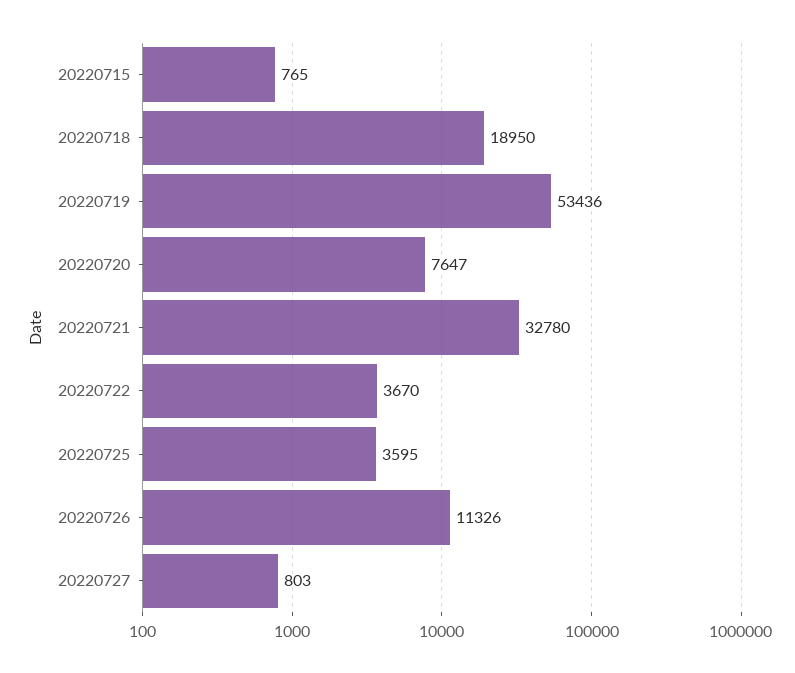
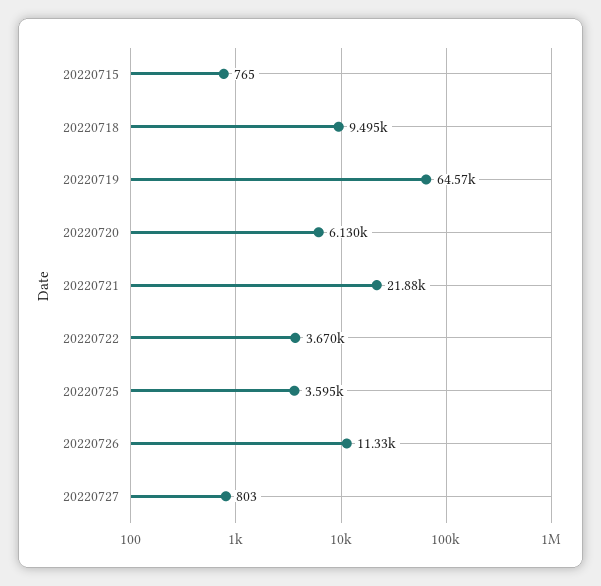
20220718: 18950 -> 9495
20220719: 53436 -> 64570
20220720: 7647 -> 6130
20220721: 32780 -> 21880

